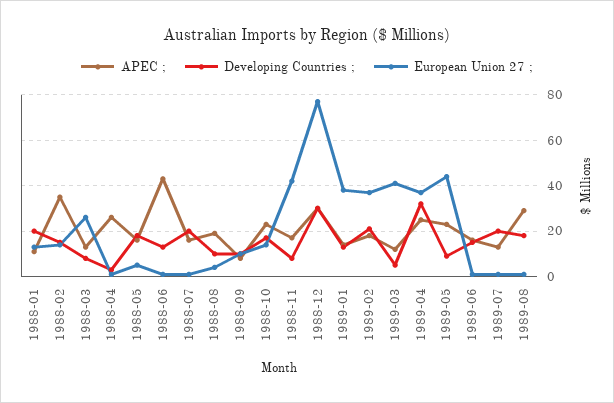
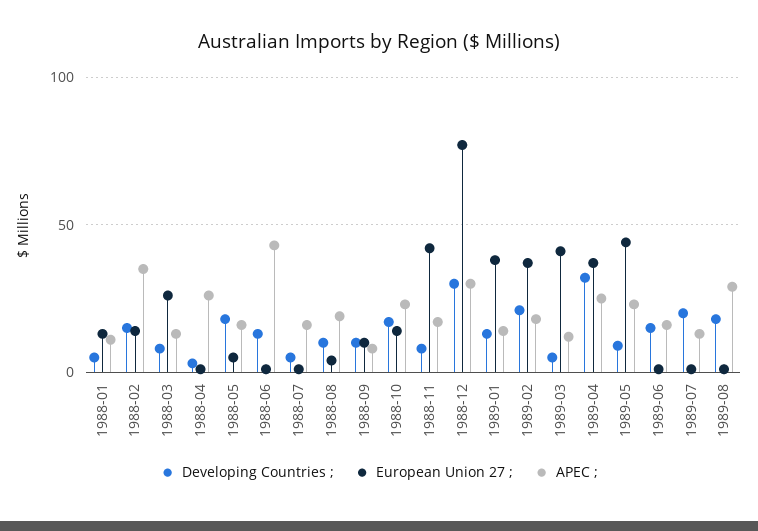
Developing Countries ;, 1988-01: 20 -> 5
Developing Countries ;, 1988-07: 20 -> 5

